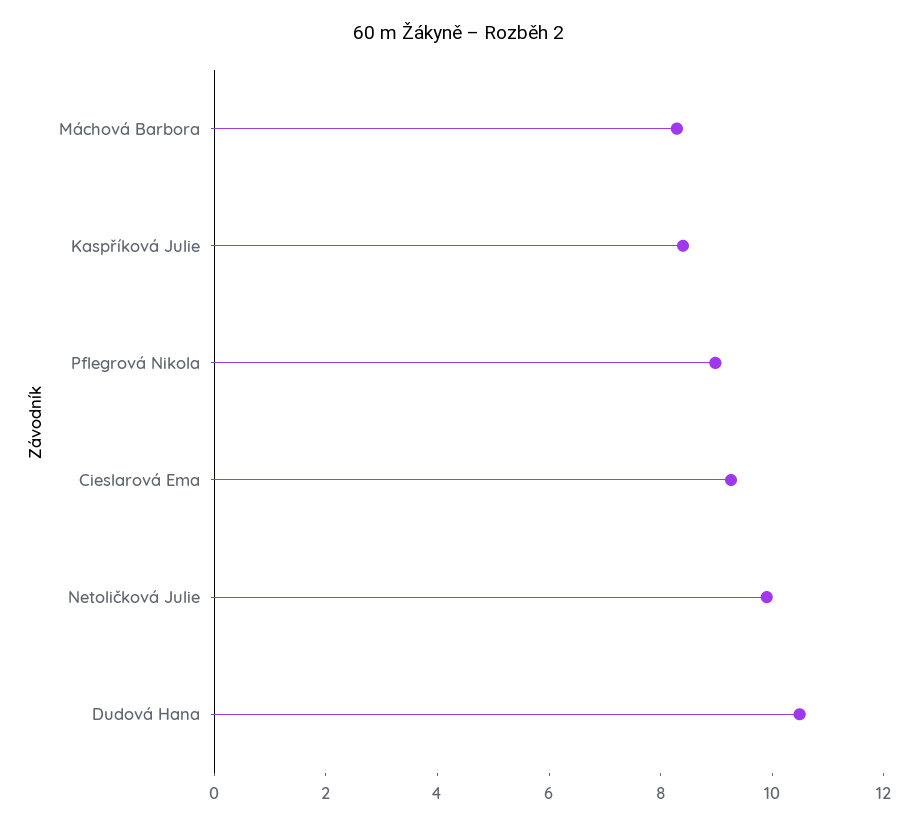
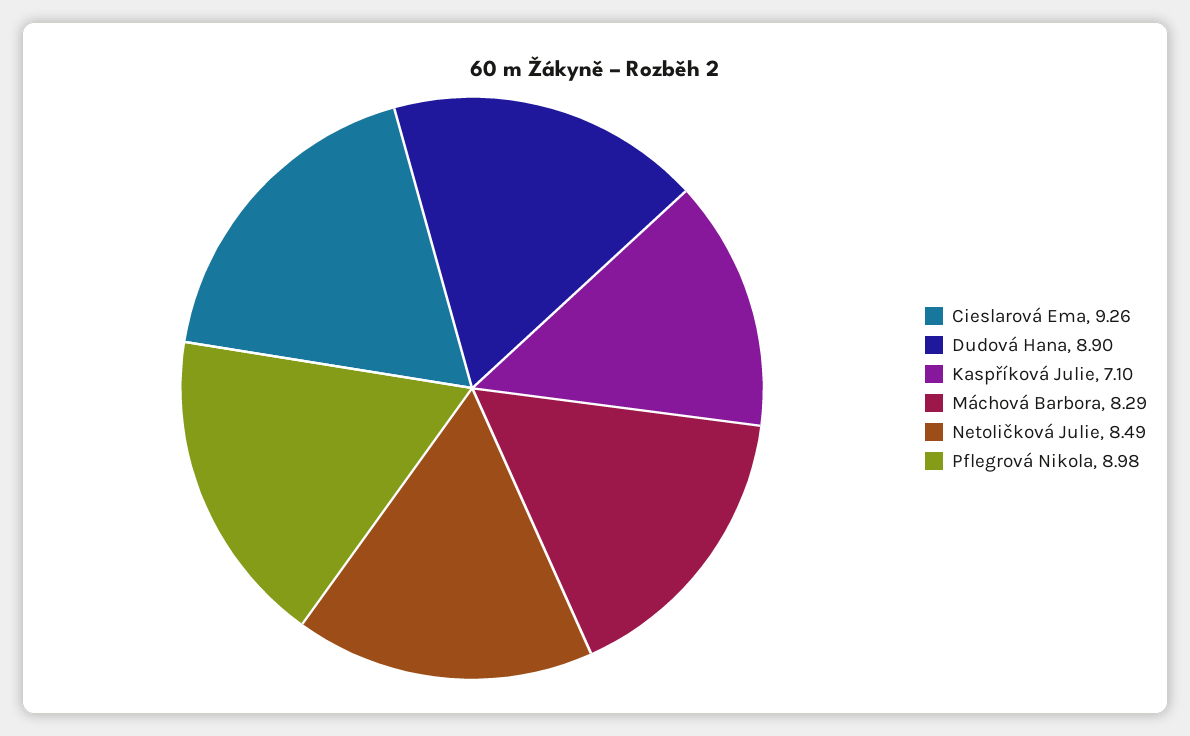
Kaspříková Julie: 8.5 -> 7.1
Netoličková Julie: 10 -> 8.49
Dudová Hana: 10.5 -> 8.9

